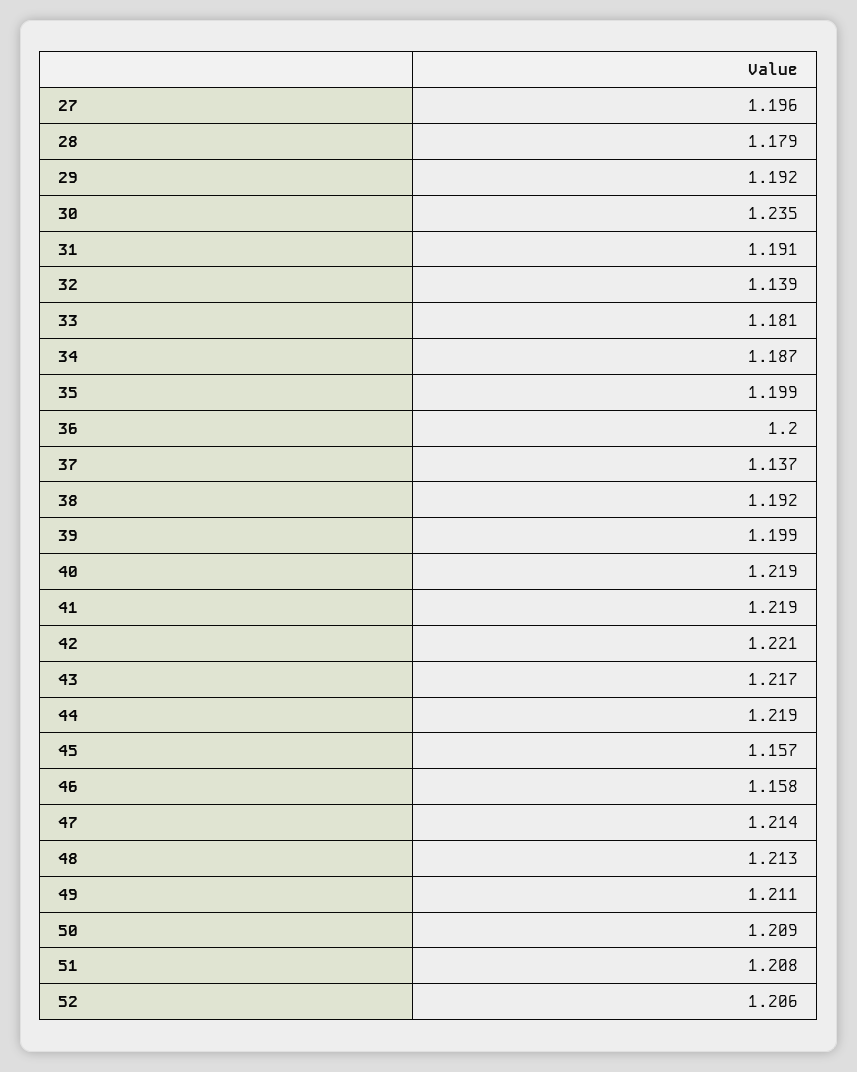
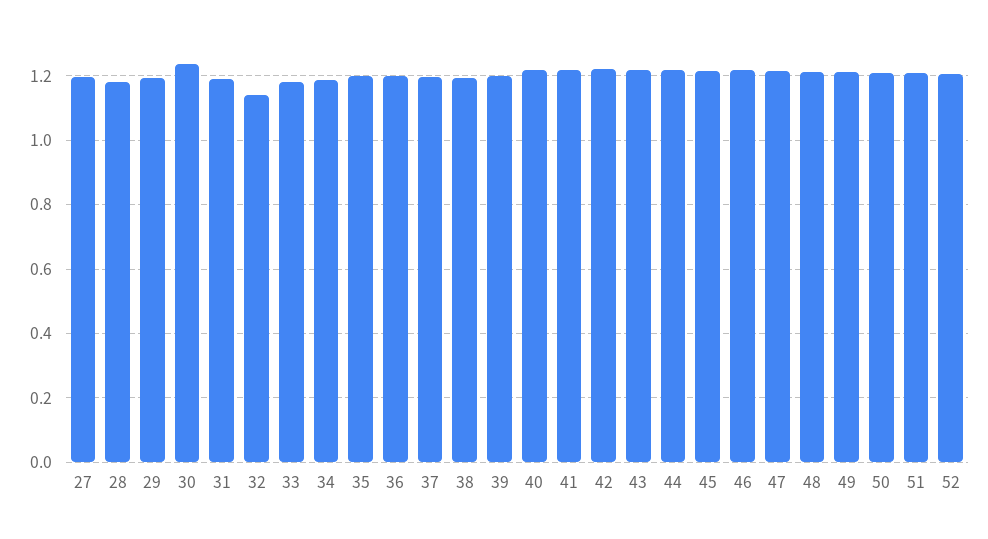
37: 1.137 -> 1.2
45: 1.157 -> 1.22
46: 1.158 -> 1.22

